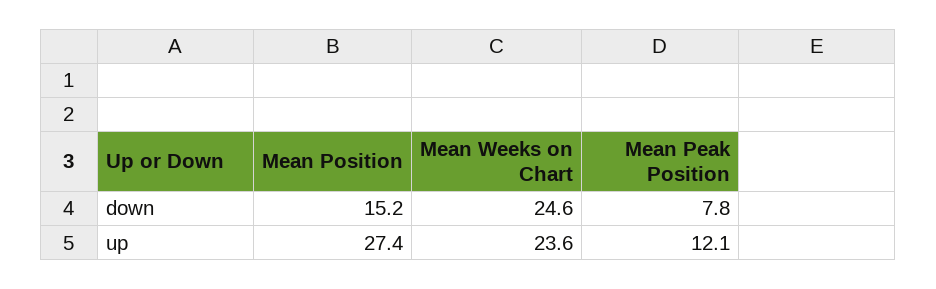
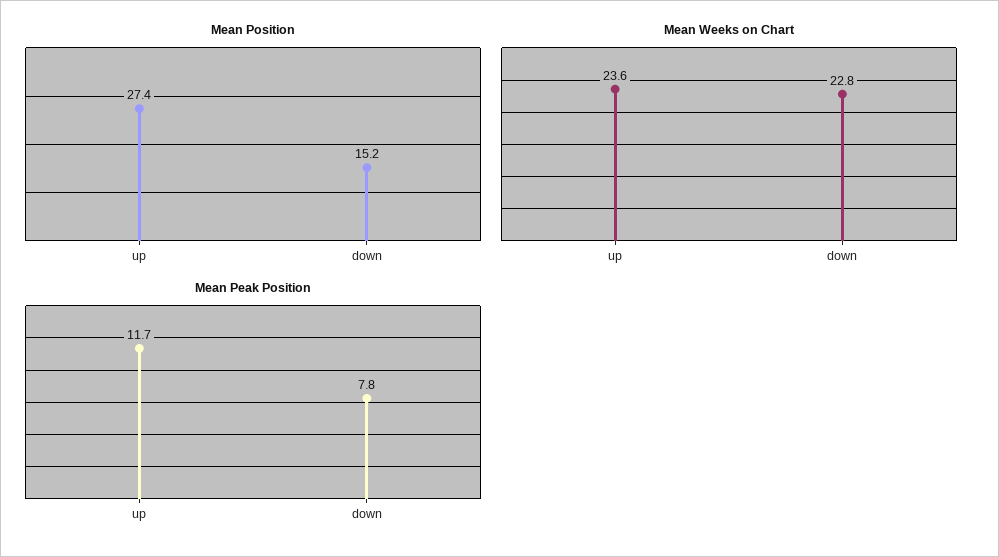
Mean Weeks on Chart, down: 24.6 -> 22.8
Mean Peak Position, up: 12.1 -> 11.7

